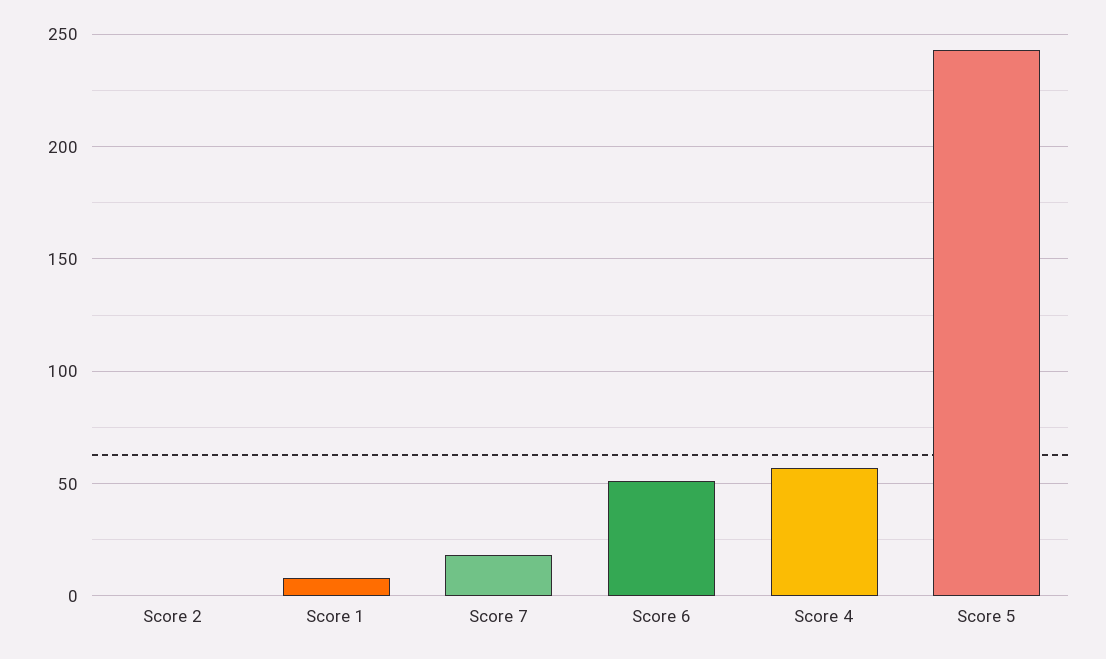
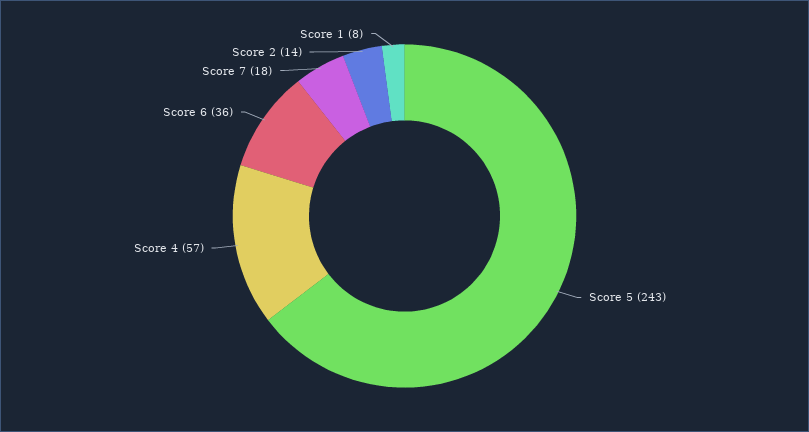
Score 2: 0 -> 14
Score 6: 50 -> 36

